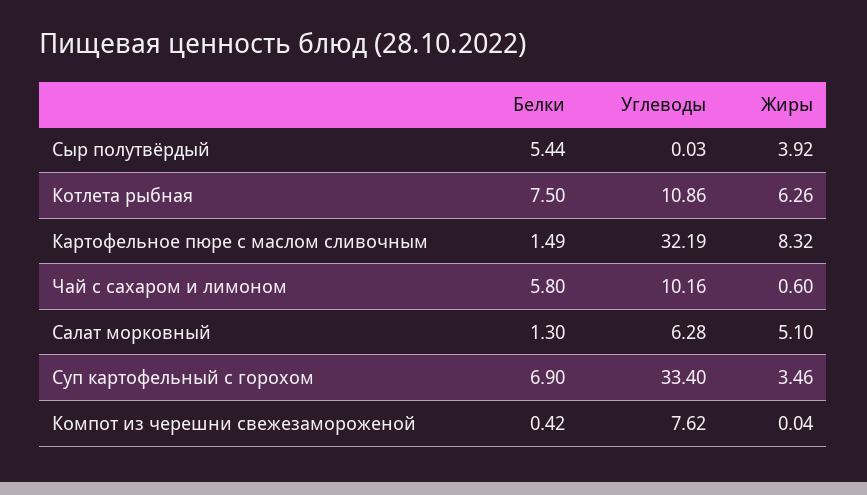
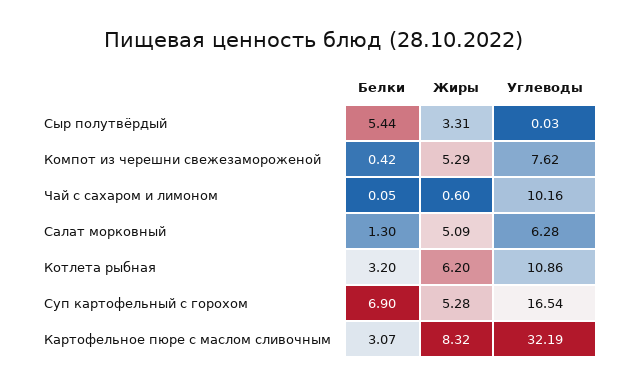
Жиры, Сыр полутвёрдый: 3.92 -> 3.31
Белки, Котлета рыбная: 7.5 -> 3.2
Жиры, Котлета рыбная: 6.26 -> 6.2
Белки, Картофельное пюре с маслом сливочным: 1.49 -> 3.07
Белки, Чай с сахаром и лимоном: 5.8 -> 0.05
Жиры, Салат морковный: 5.1 -> 5.09
Углеводы, Суп картофельный с горохом: 33.4 -> 16.54
Жиры, Суп картофельный с горохом: 3.46 -> 5.28
Жиры, Компот из черешни свежезамороженой: 0.04 -> 5.29

